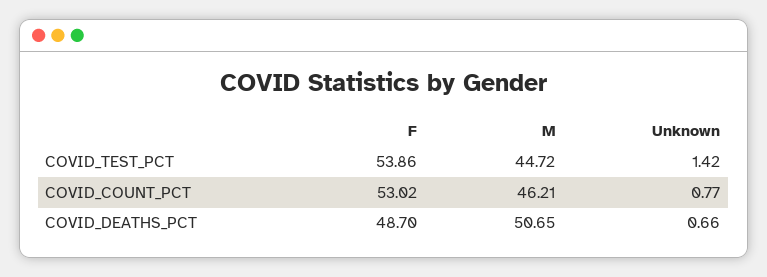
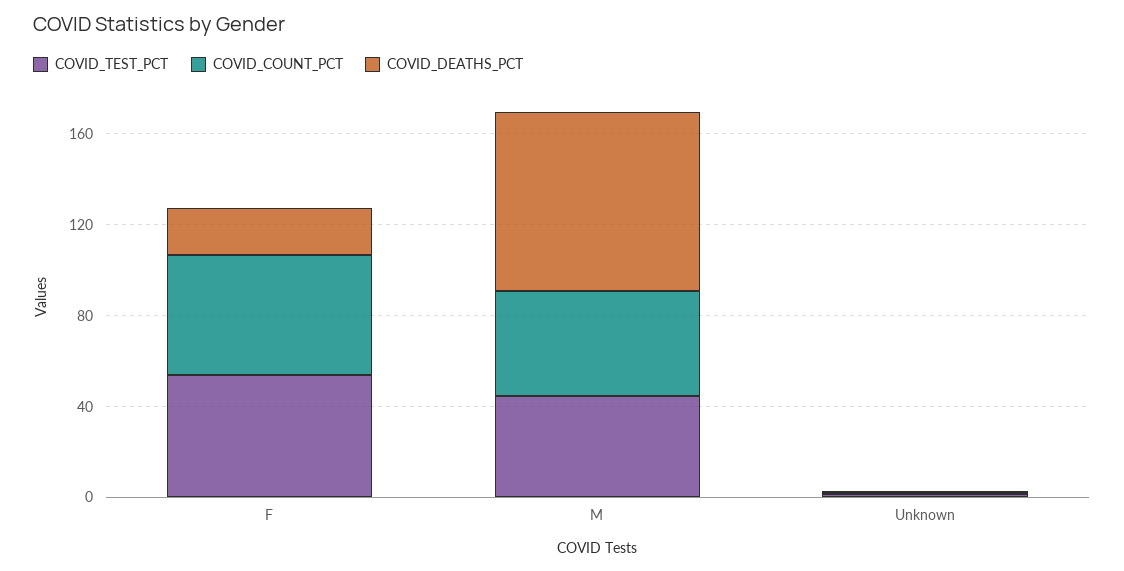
COVID_DEATHS_PCT, F: 48.7 -> 20
COVID_DEATHS_PCT, M: 50.65 -> 80

